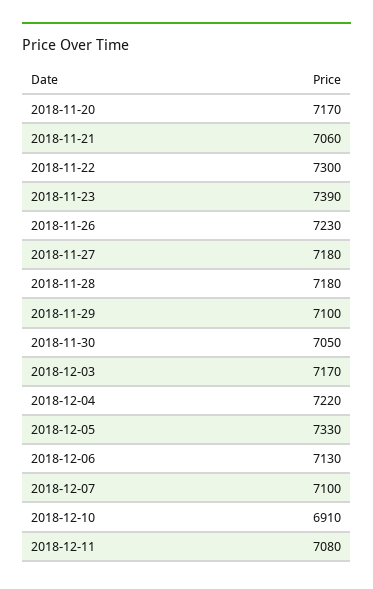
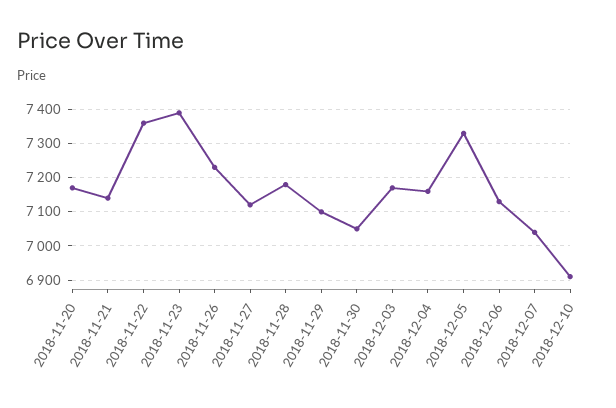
2018-11-21: 7060 -> 7140
2018-11-22: 7300 -> 7360
2018-11-27: 7180 -> 7120
2018-12-04: 7220 -> 7160
2018-12-07: 7100 -> 7040
2018-12-11: 7080 -> none

